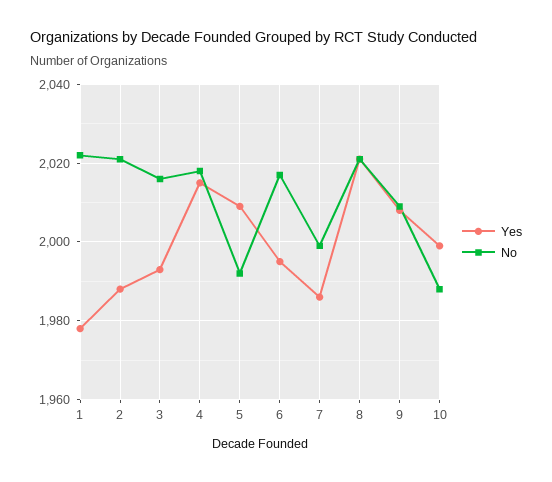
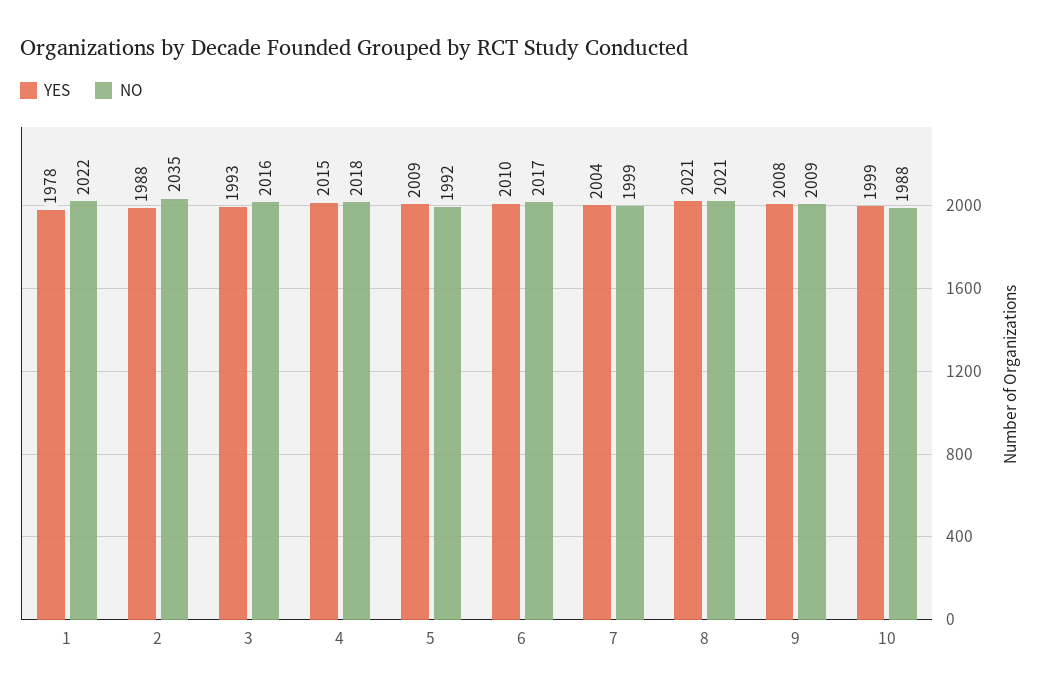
No, 2: 2020 -> 2035
Yes, 6: 1995 -> 2010
Yes, 7: 1985 -> 2004

